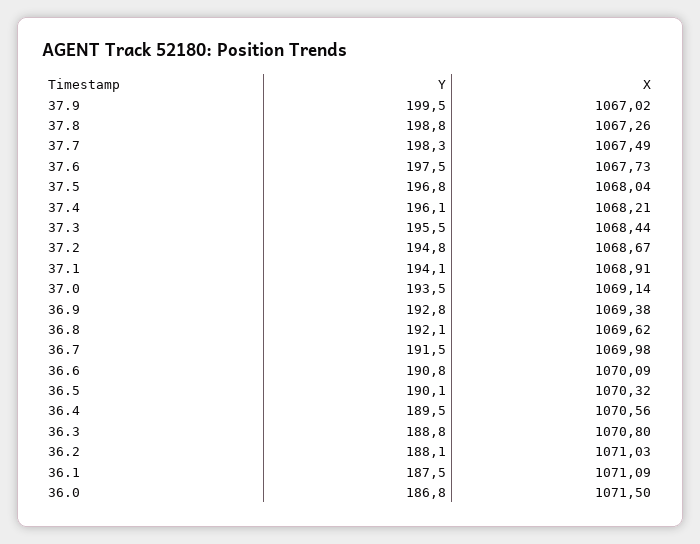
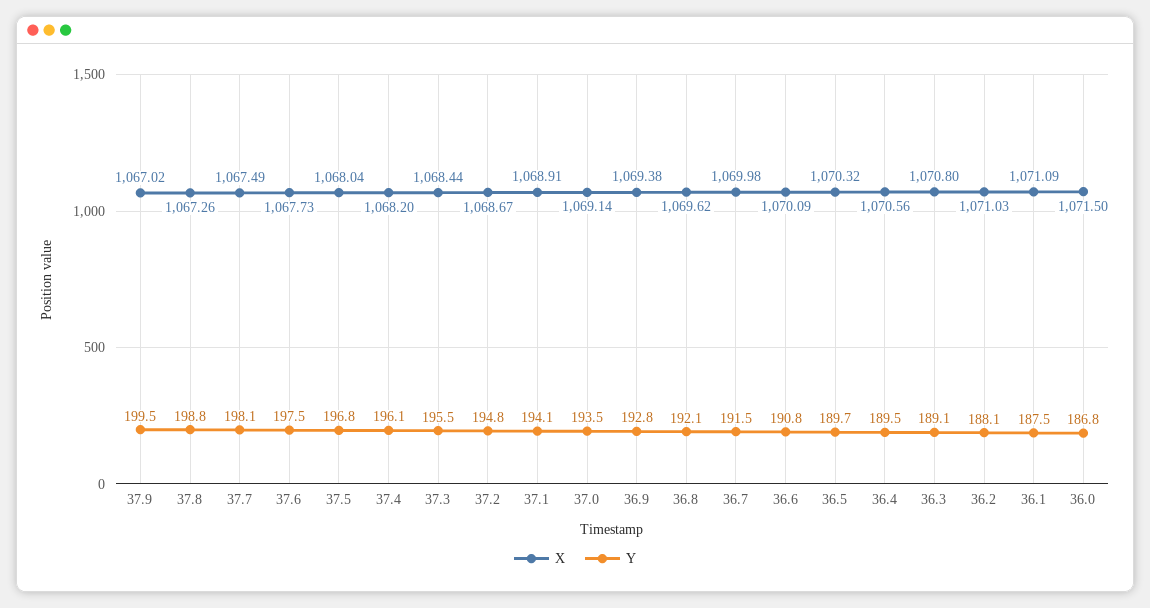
Y, 37.7: 198.3 -> 198.1
X, 37.4: 1068.21 -> 1068.2
Y, 36.5: 190.1 -> 189.7
Y, 36.3: 188.8 -> 189.1

